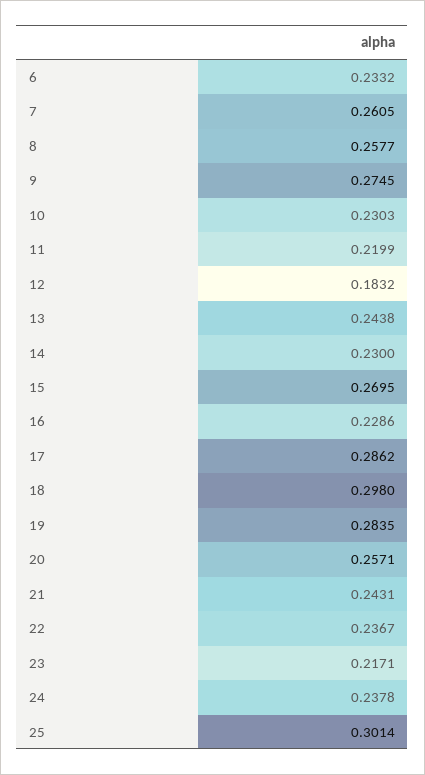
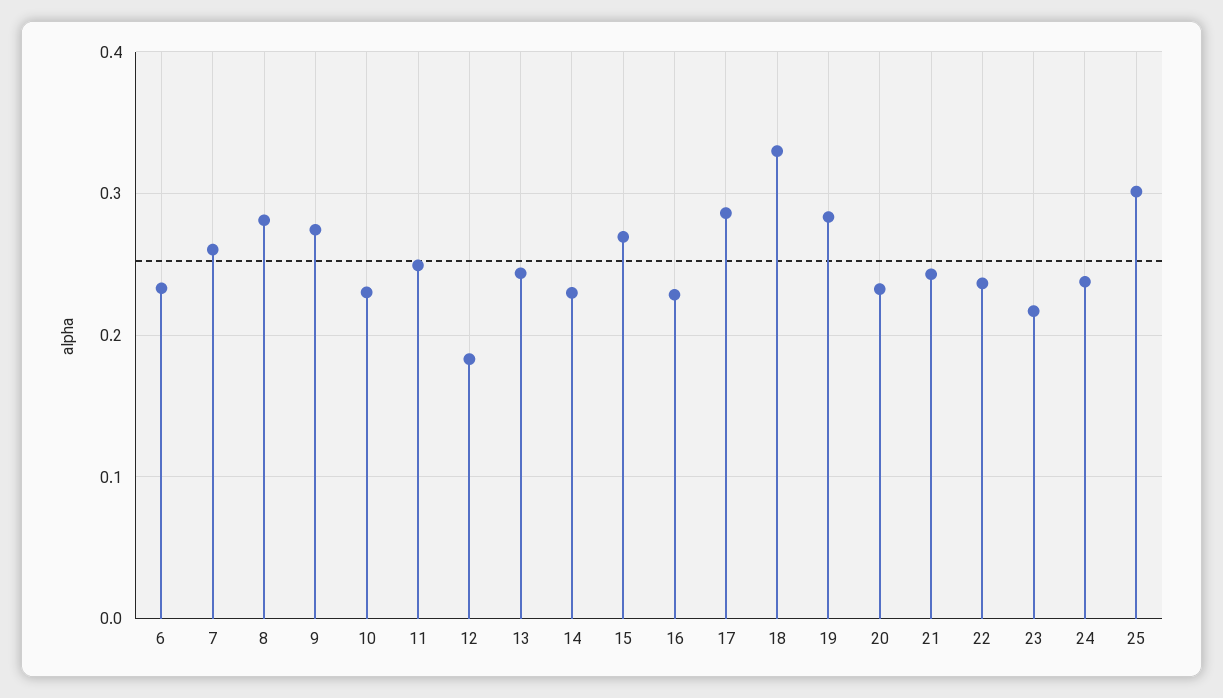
8: 0.2577 -> 0.28
11: 0.2199 -> 0.25
18: 0.298 -> 0.33
20: 0.2571 -> 0.23

